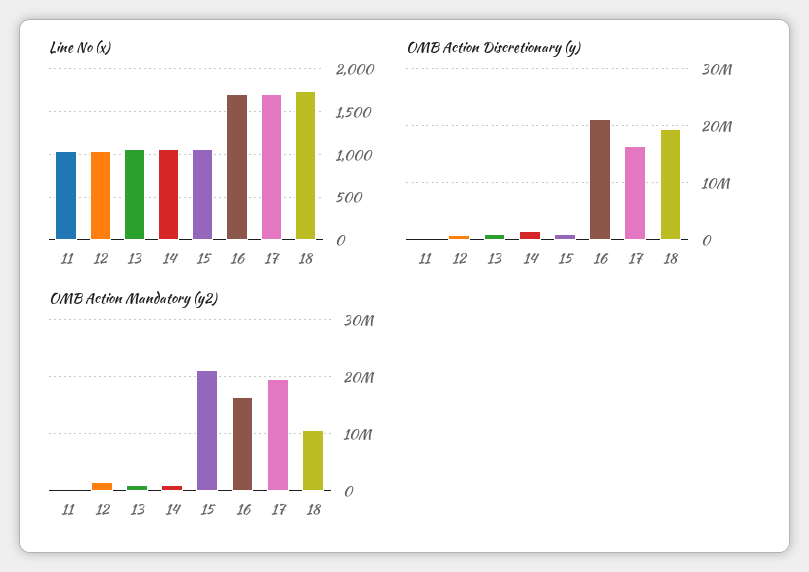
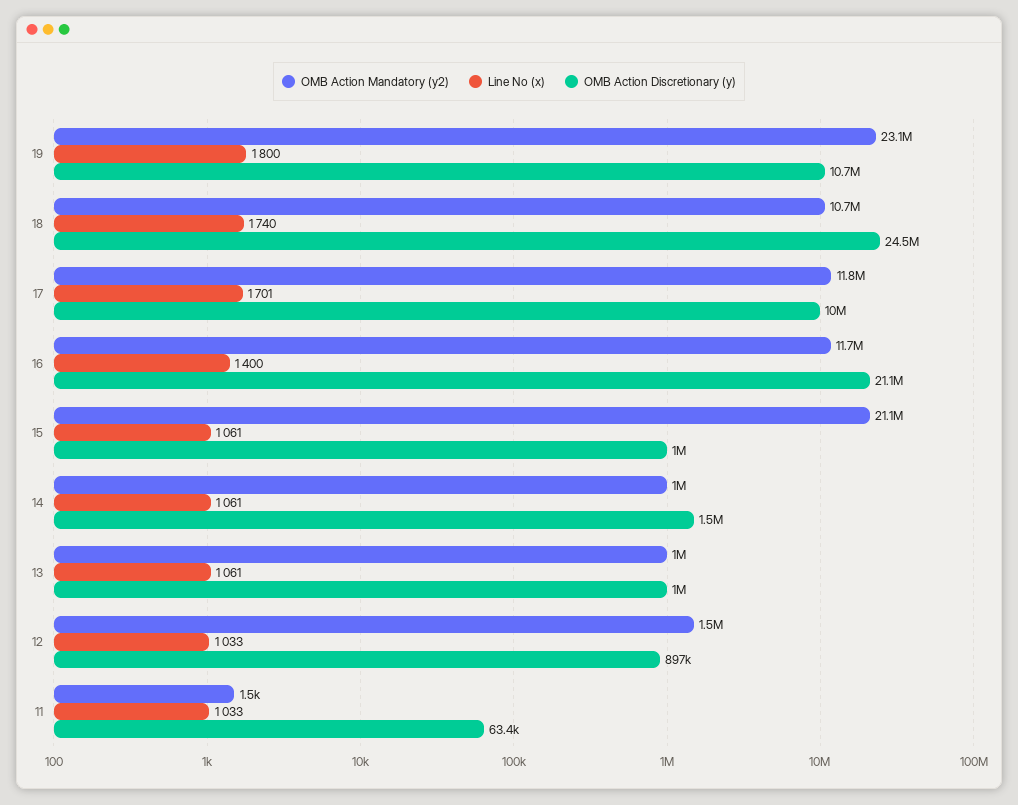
Line No (x), 16: 1700 -> 1400
OMB Action Discretionary (y), 17: 16000000 -> 10000000
OMB Action Discretionary (y), 18: 20000000 -> 24500000
OMB Action Mandatory (y2), 16: 16000000 -> 11700000
OMB Action Mandatory (y2), 17: 20000000 -> 11800000
OMB Action Mandatory (y2), 19: none -> 23100000
Line No (x), 19: none -> 1800
OMB Action Discretionary (y), 19: none -> 10700000

